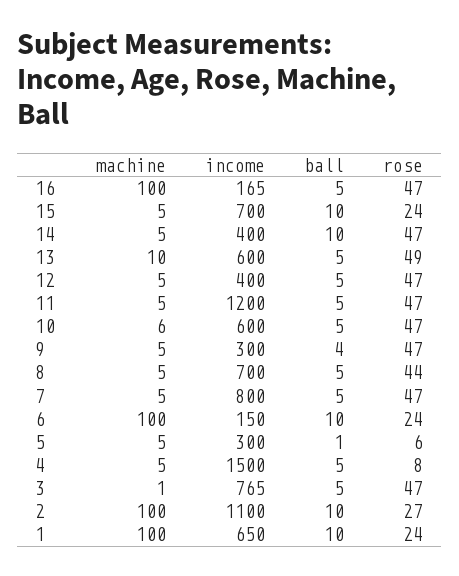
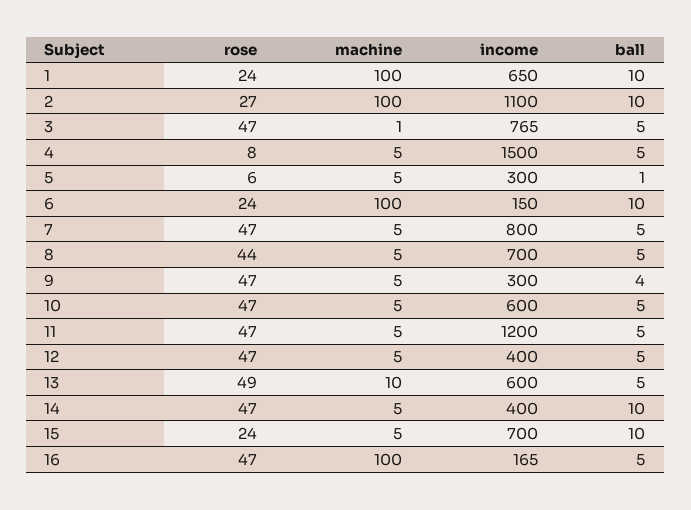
machine, 10: 6 -> 5

